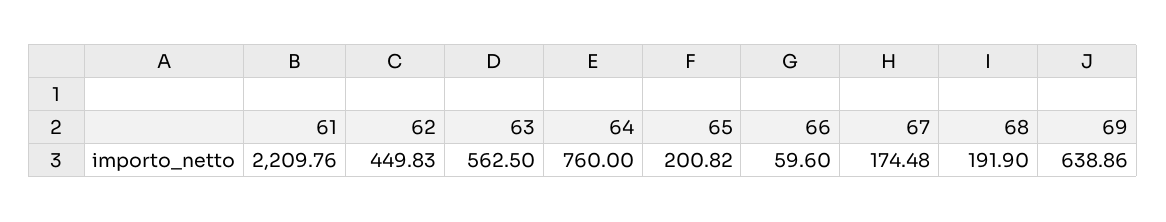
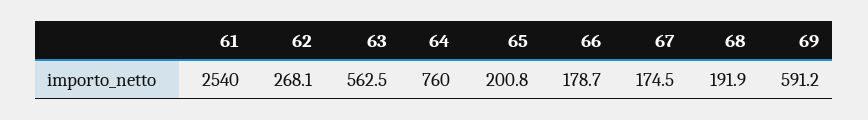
61: 2209.76 -> 2540
62: 449.83 -> 268.1
66: 59.6 -> 178.7
69: 638.86 -> 591.2

